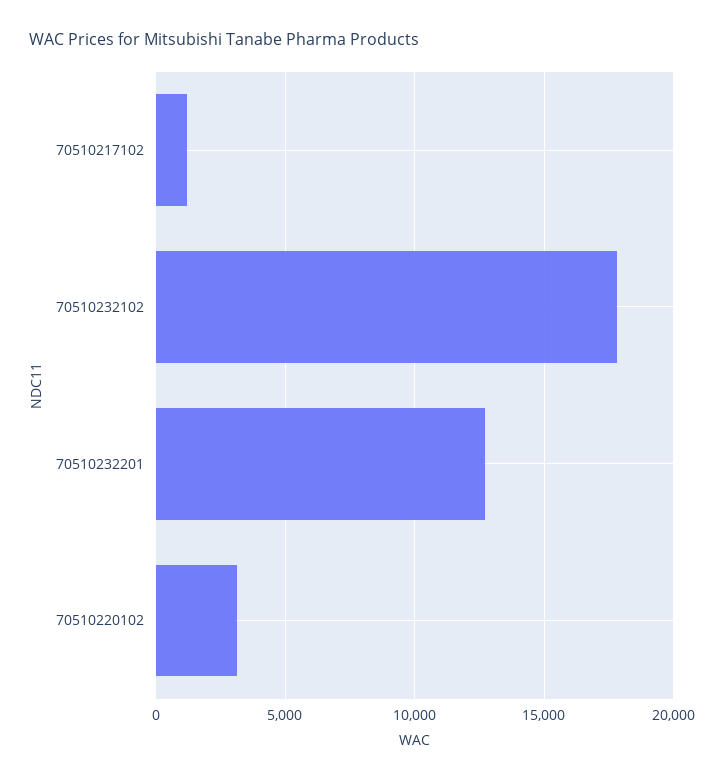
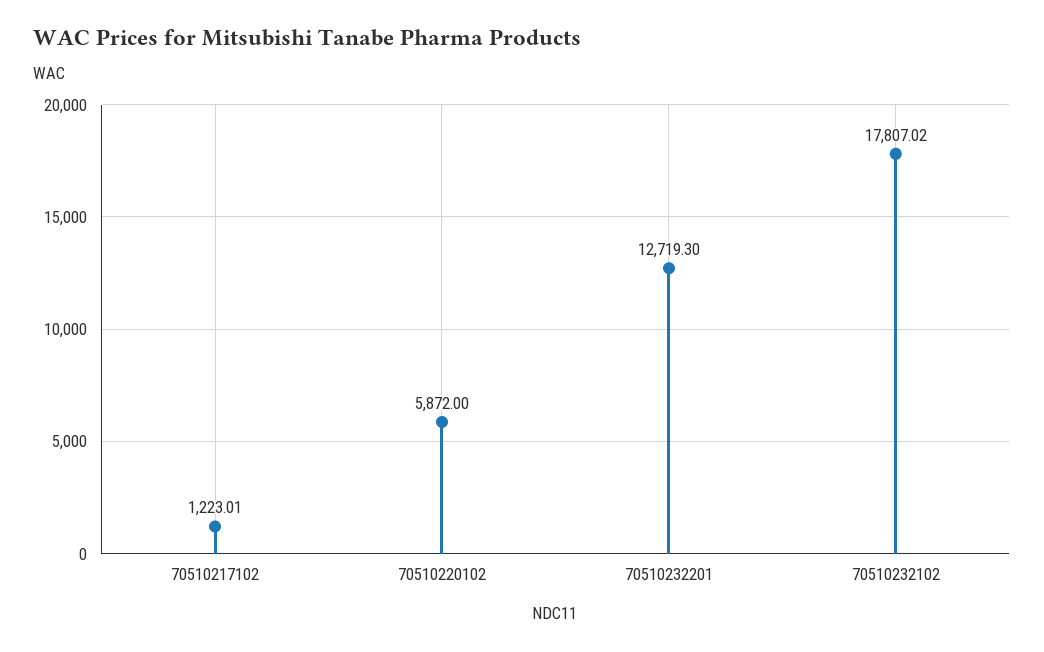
70510220102: 3000 -> 5872

